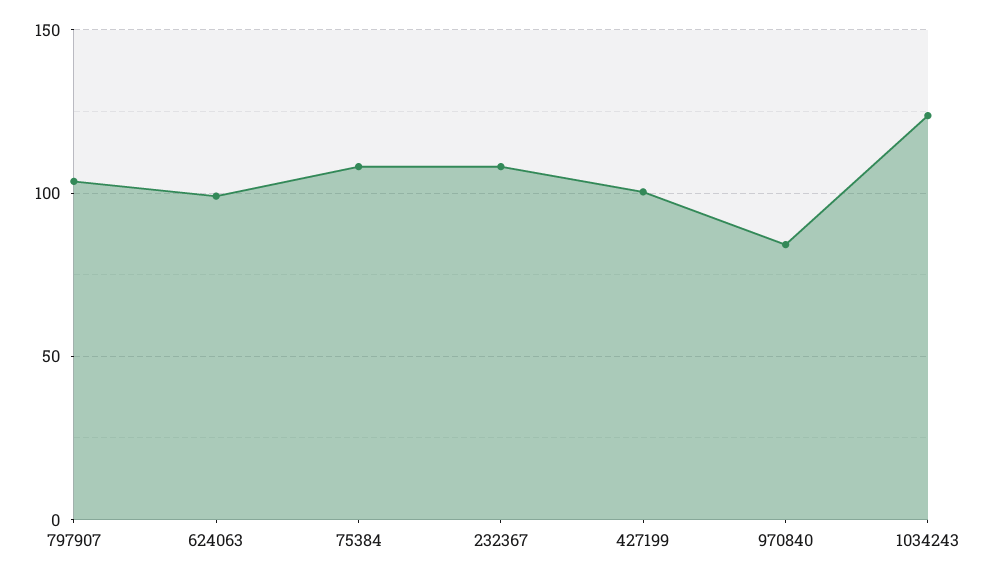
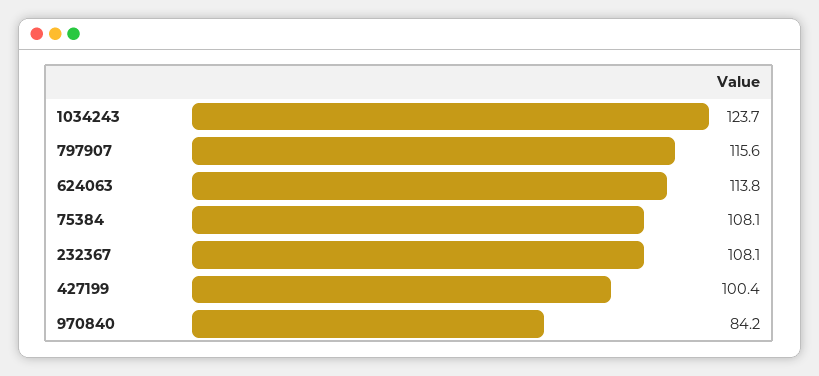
797907: 105 -> 115.6
624063: 100 -> 113.8

